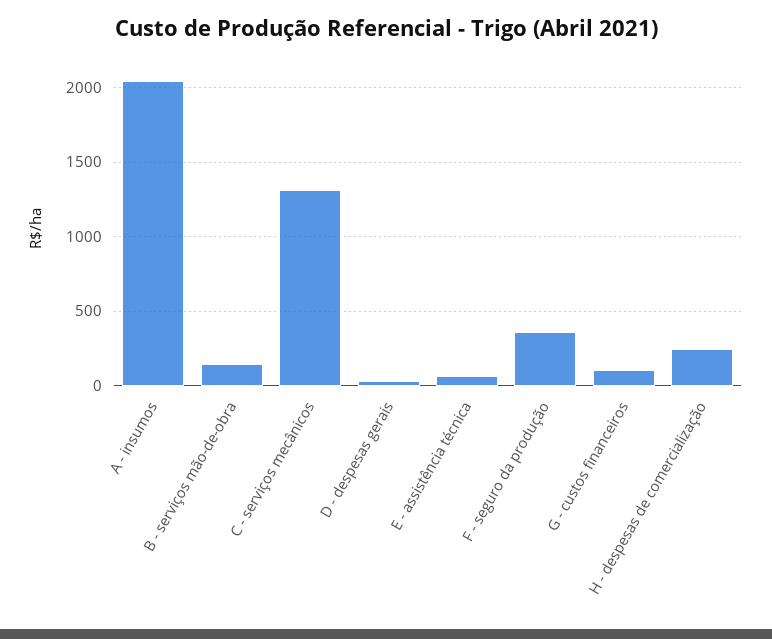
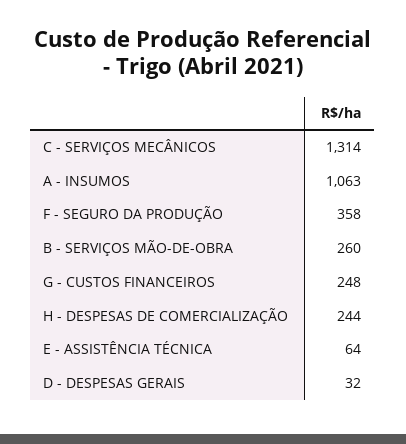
A - insumos: 2050 -> 1063
B - serviços mão-de-obra: 150 -> 260
G - custos financeiros: 100 -> 248

